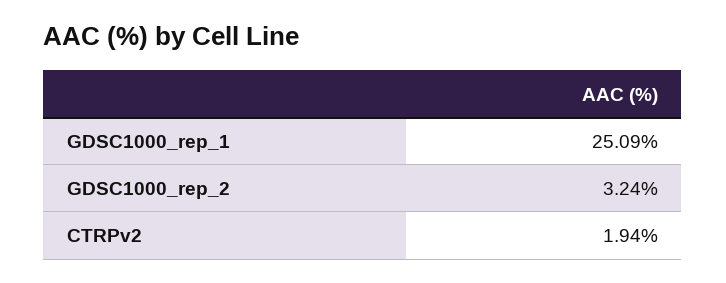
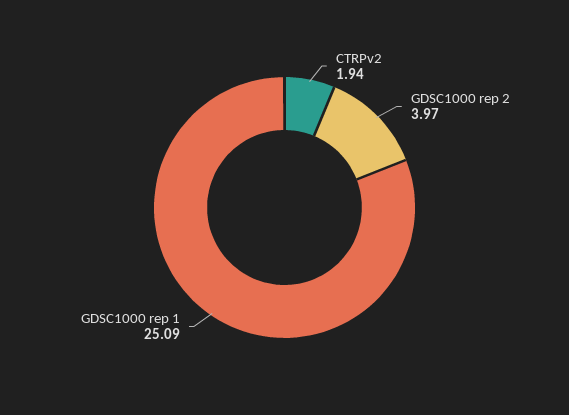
GDSC1000_rep_2: 3.24 -> 3.97

